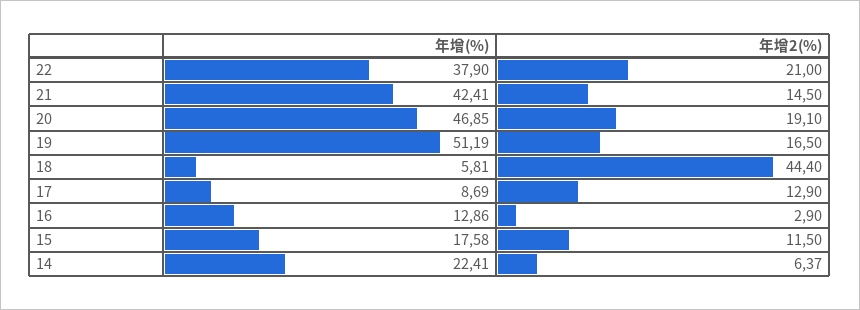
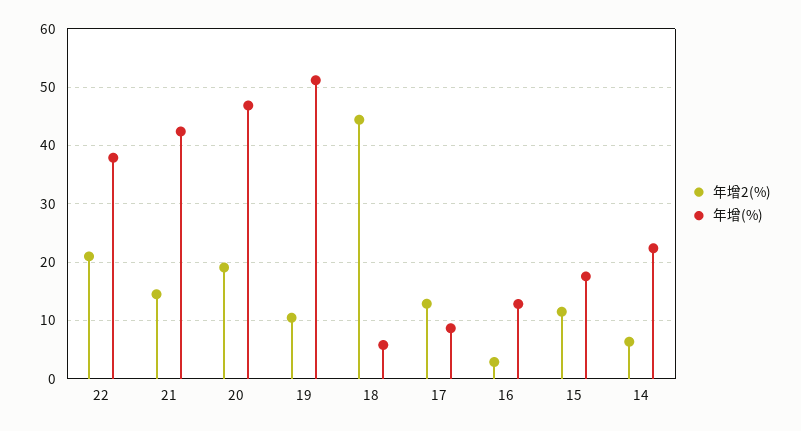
年增2(%), 19: 16.5 -> 10

